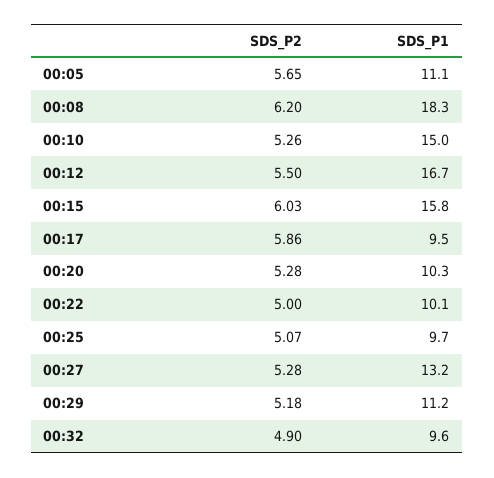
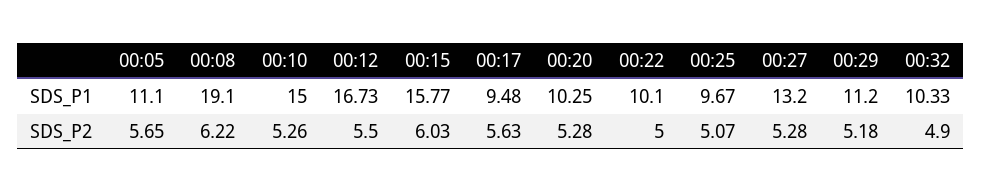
SDS_P2, 00:08: 6.2 -> 6.22
SDS_P1, 00:08: 18.3 -> 19.1
SDS_P2, 00:17: 5.86 -> 5.63
SDS_P1, 00:32: 9.6 -> 10.33

